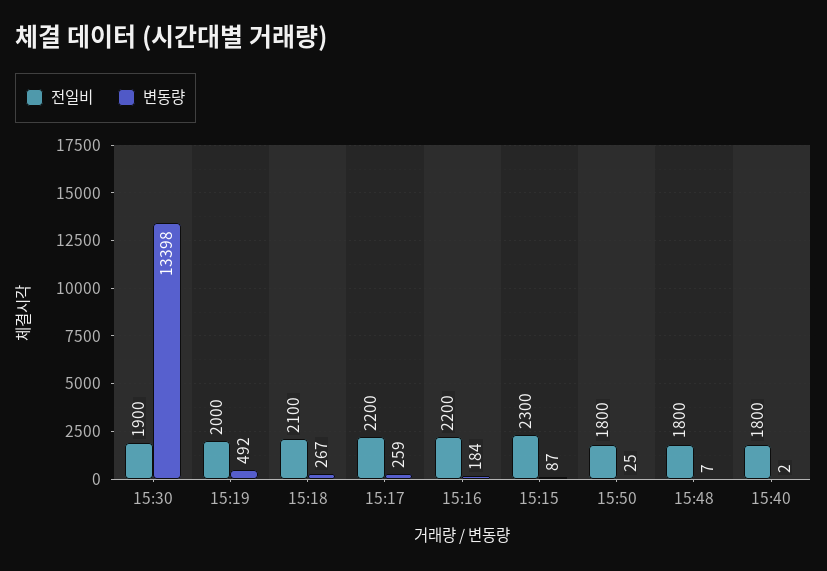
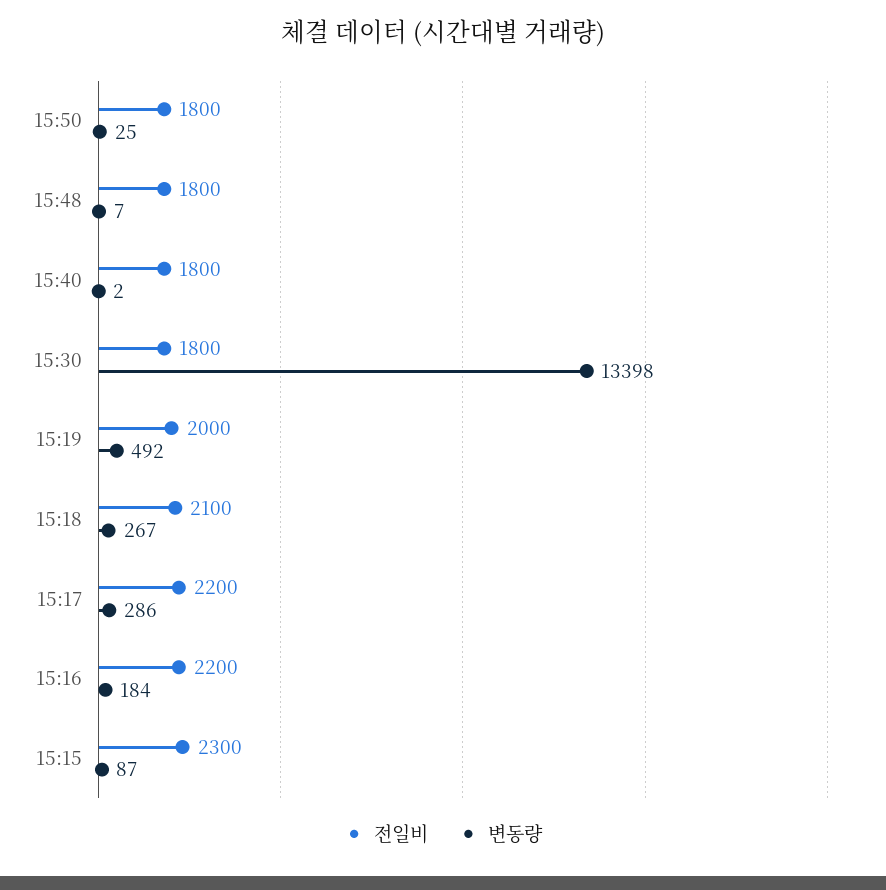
전일비, 15:30: 1900 -> 1800
변동량, 15:17: 259 -> 286

